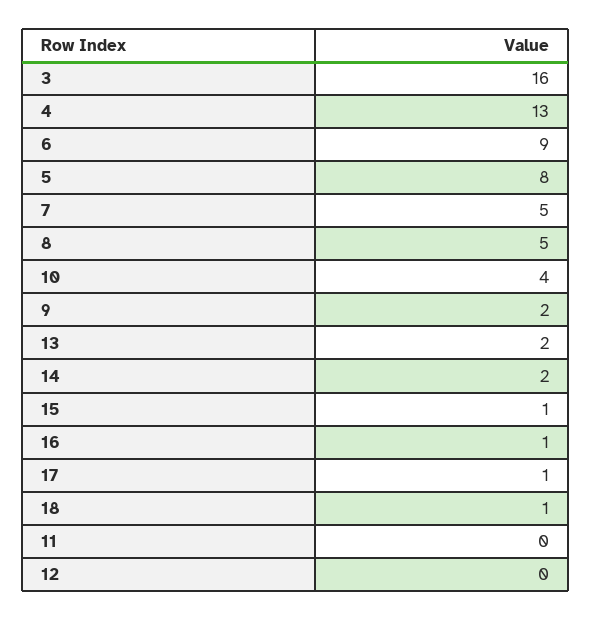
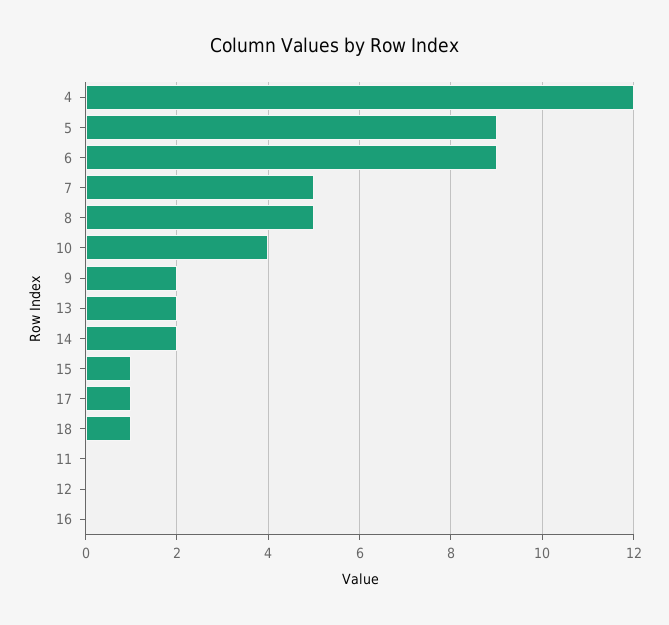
3: 16 -> none
4: 13 -> 12
5: 8 -> 9
16: 1 -> 0

